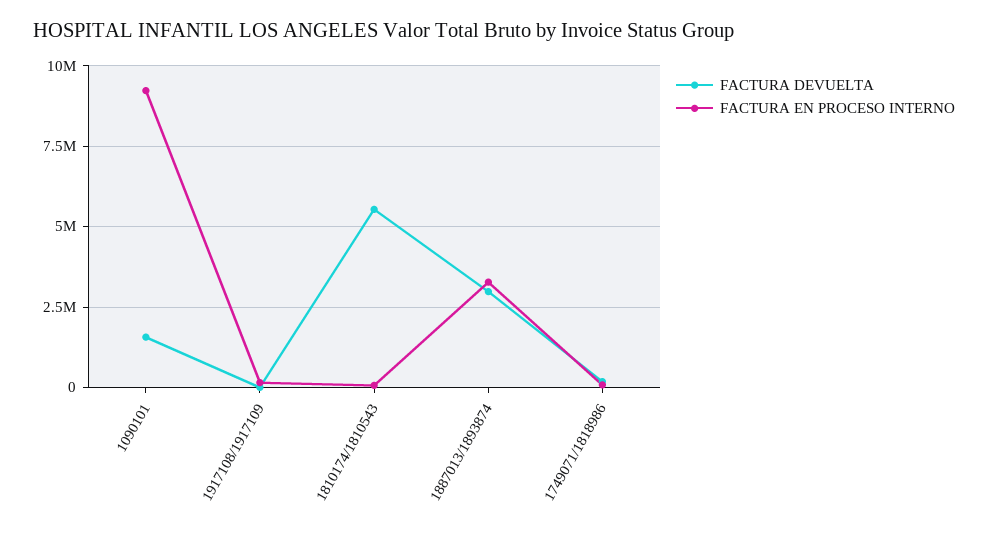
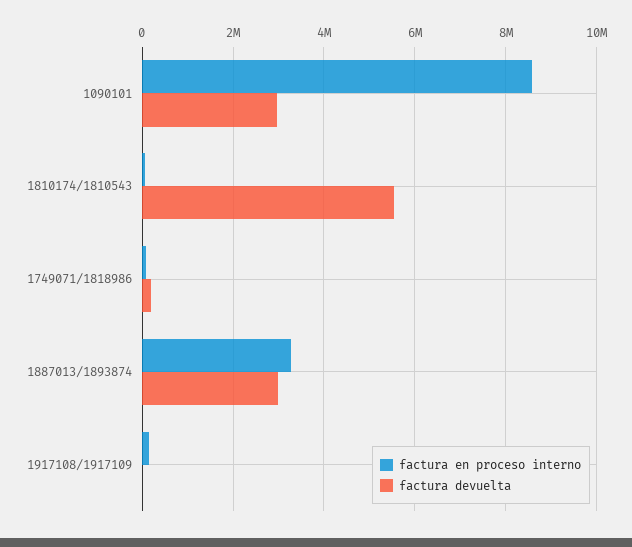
FACTURA DEVUELTA, 1090101: 1500000 -> 3000000
FACTURA EN PROCESO INTERNO, 1090101: 9250000 -> 8600000

